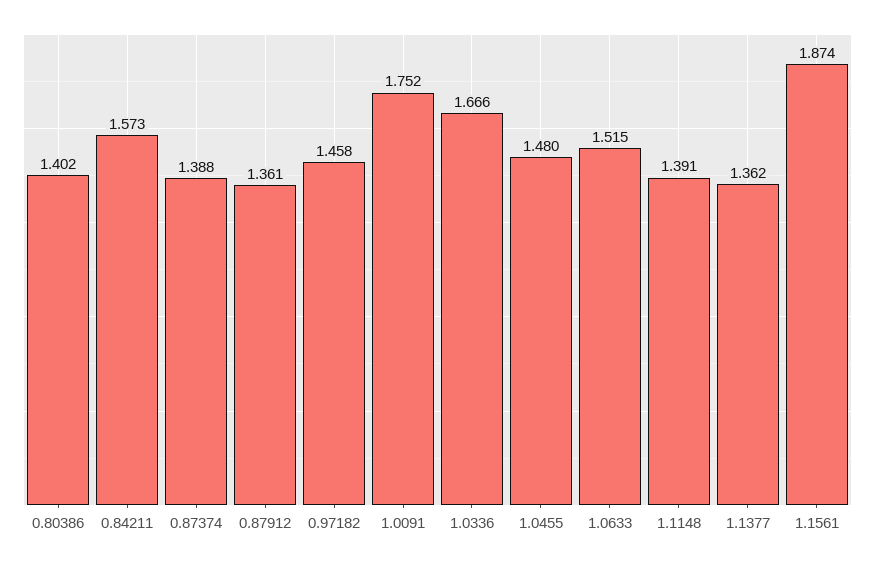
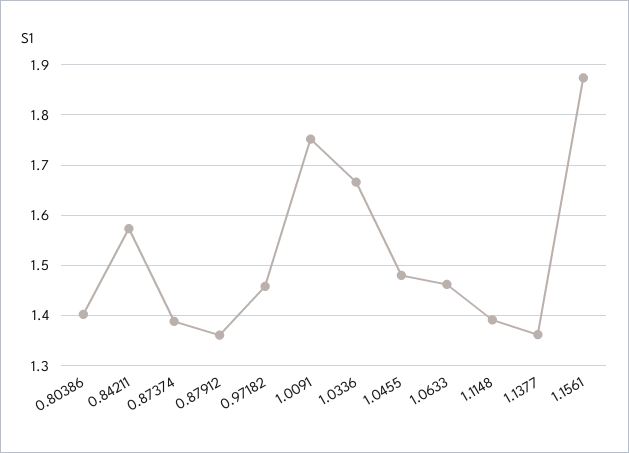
1.0633: 1.515 -> 1.46

